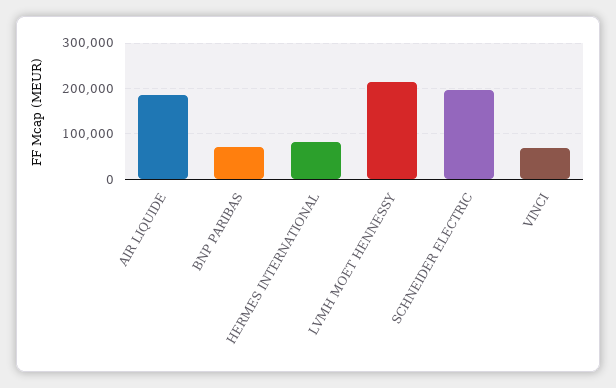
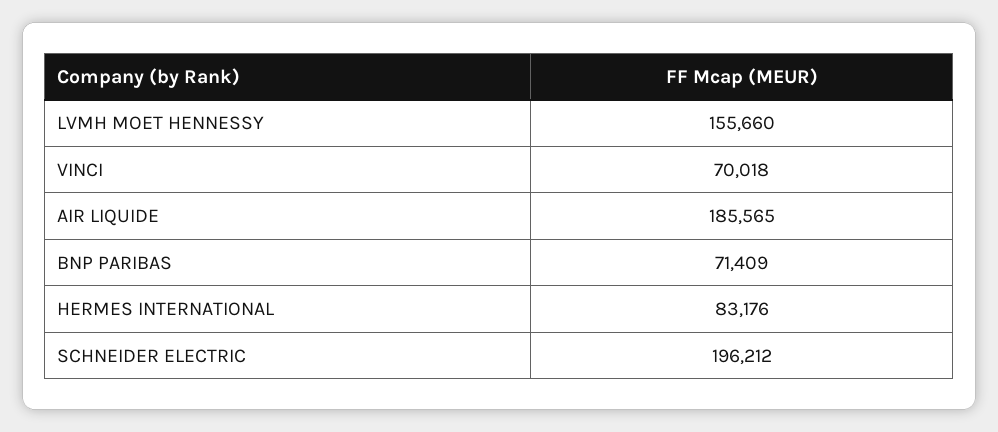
LVMH MOET HENNESSY: 220000 -> 155660

